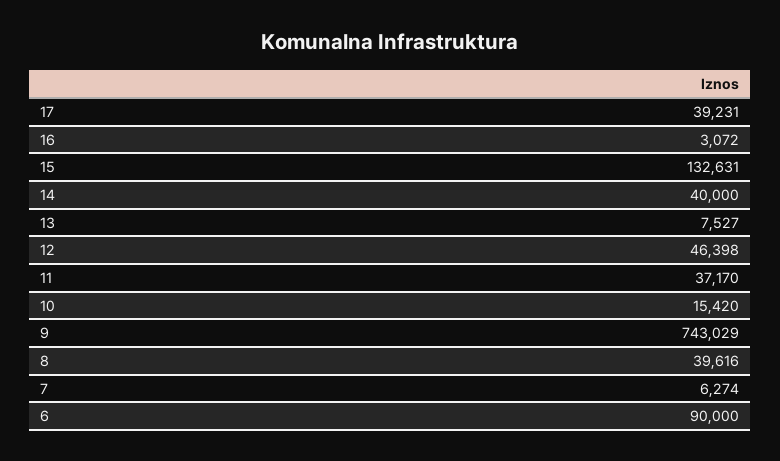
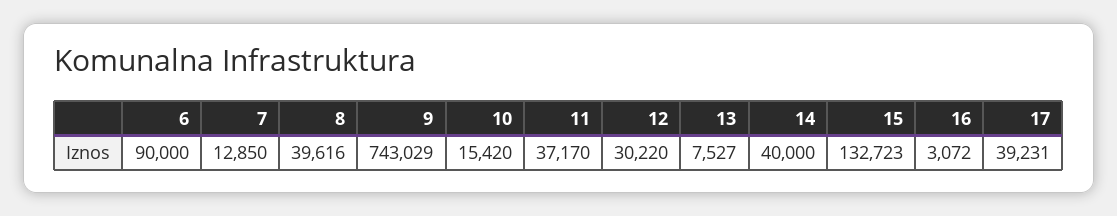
15: 132631 -> 132723
12: 46398 -> 30220
7: 6274 -> 12850

